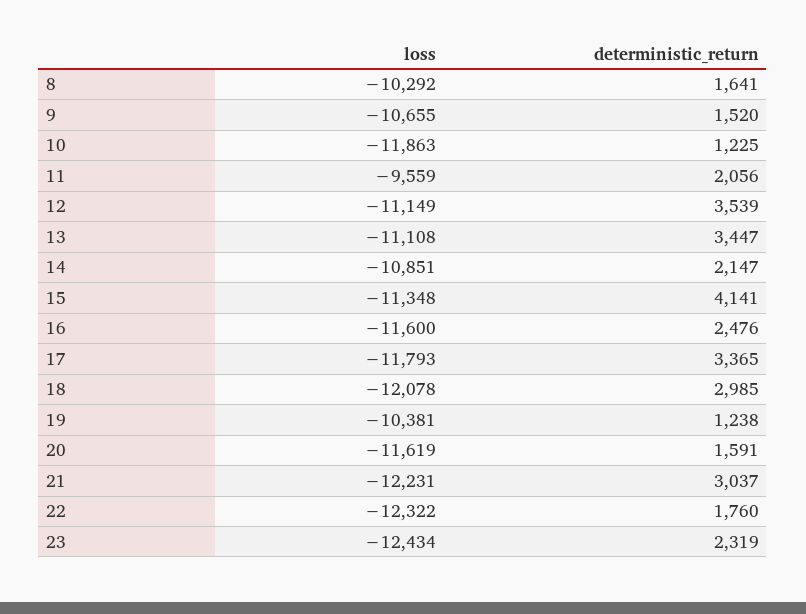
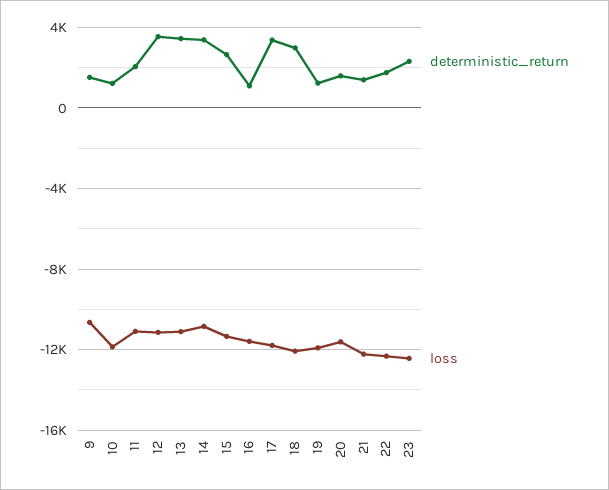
loss, 8: -10292 -> none
deterministic_return, 8: 1641 -> none
loss, 11: -9559 -> -11000
deterministic_return, 14: 2147 -> 3500
deterministic_return, 15: 4141 -> 2500
deterministic_return, 16: 2476 -> 1000
loss, 19: -10381 -> -12000
deterministic_return, 21: 3037 -> 1500

